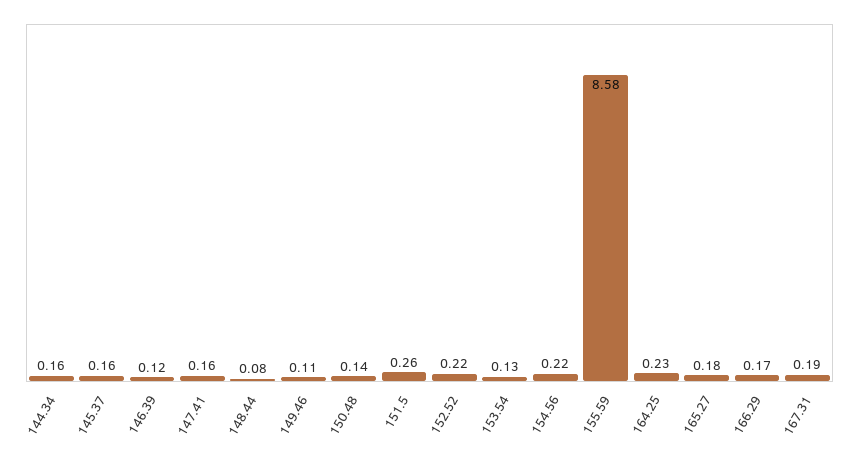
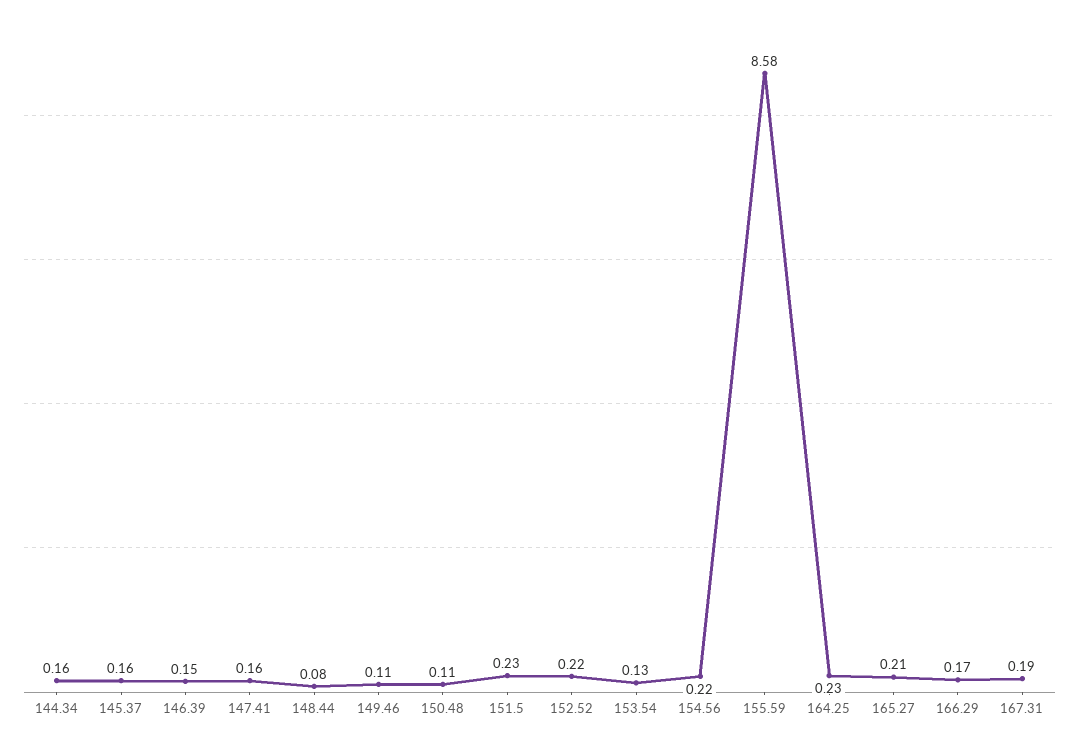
146.39: 0.12 -> 0.15
150.48: 0.14 -> 0.11
151.5: 0.26 -> 0.23
165.27: 0.18 -> 0.21

